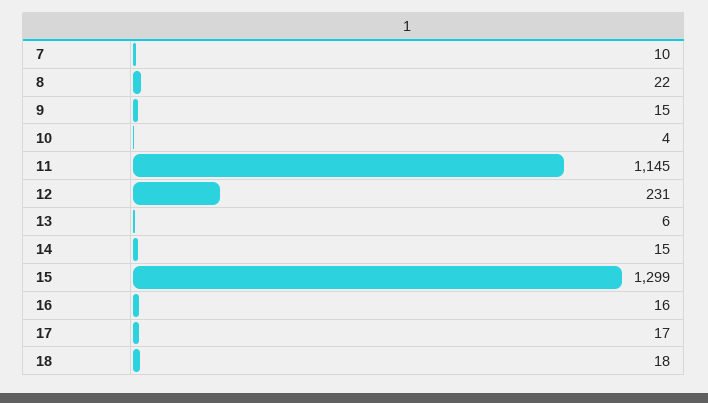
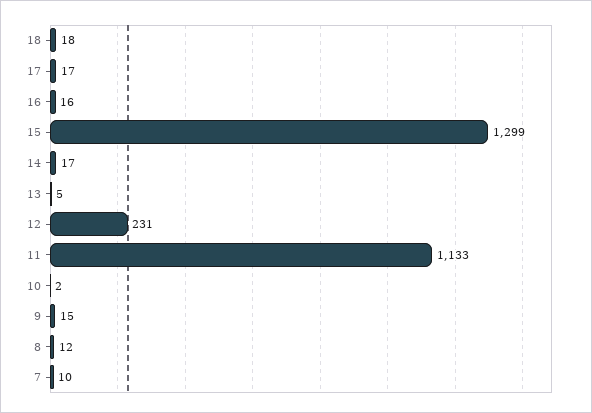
8: 22 -> 12
10: 4 -> 2
11: 1145 -> 1133
13: 6 -> 5
14: 15 -> 17

